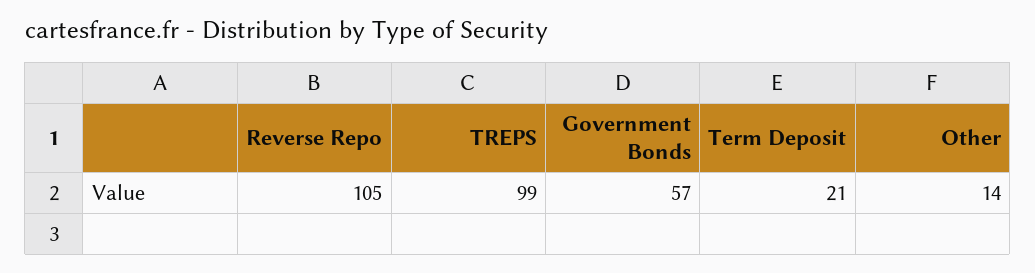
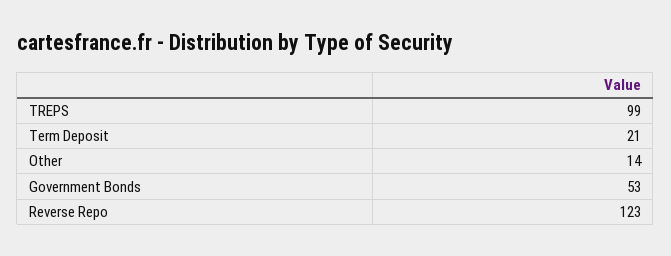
Reverse Repo: 105 -> 123
Government Bonds: 57 -> 53

